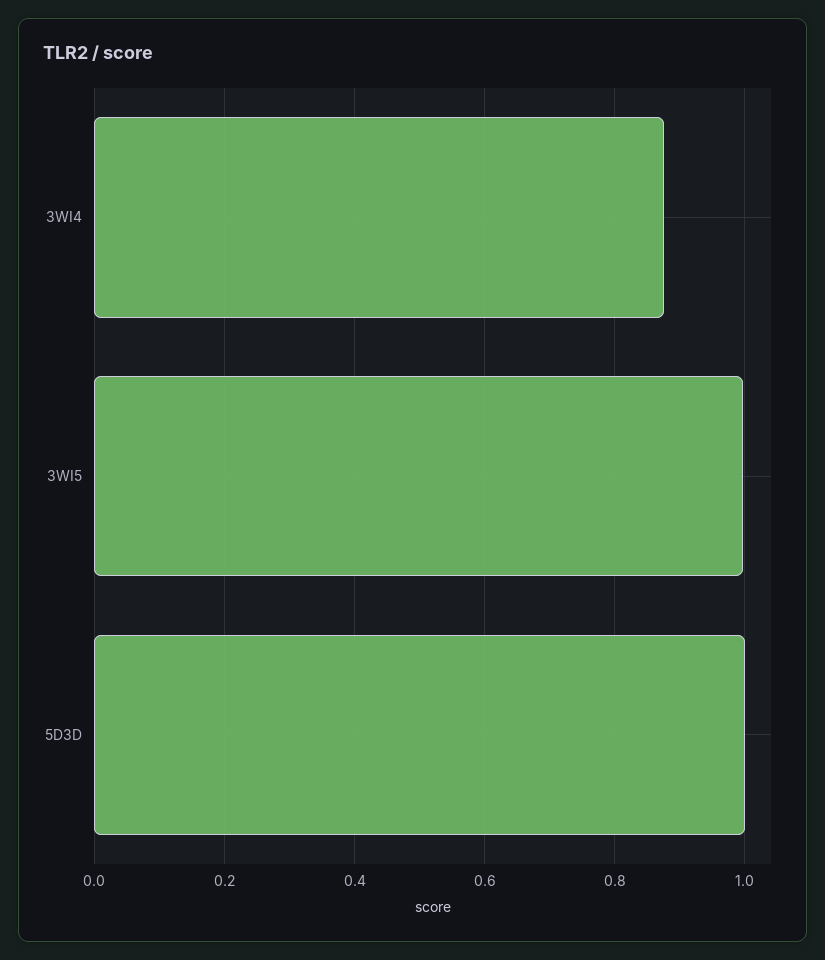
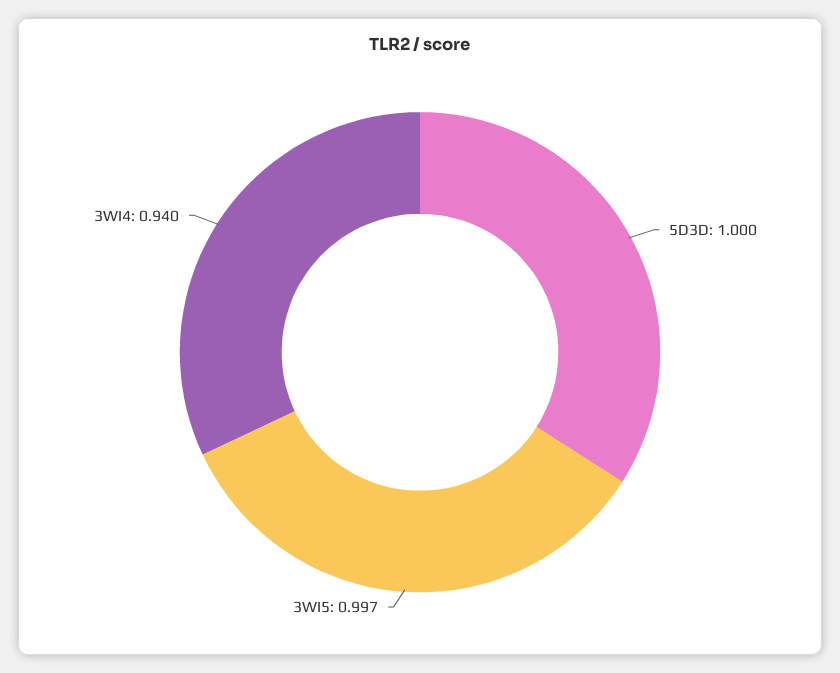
3WI4: 0.88 -> 0.94

